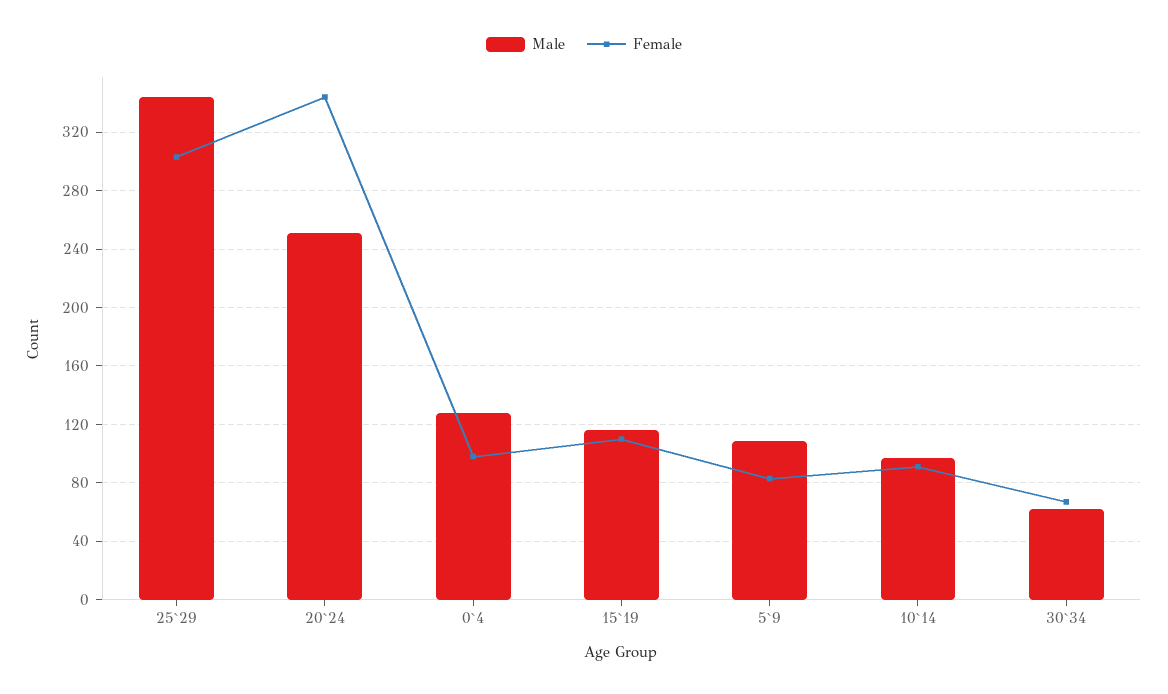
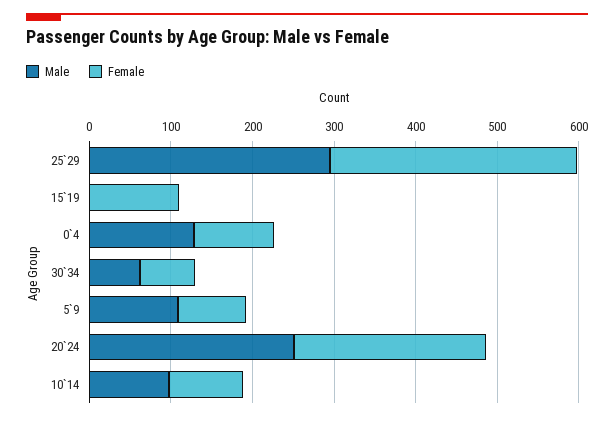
Male, 25`29: 345 -> 300
Female, 20`24: 345 -> 240
Male, 15`19: 115 -> 0

